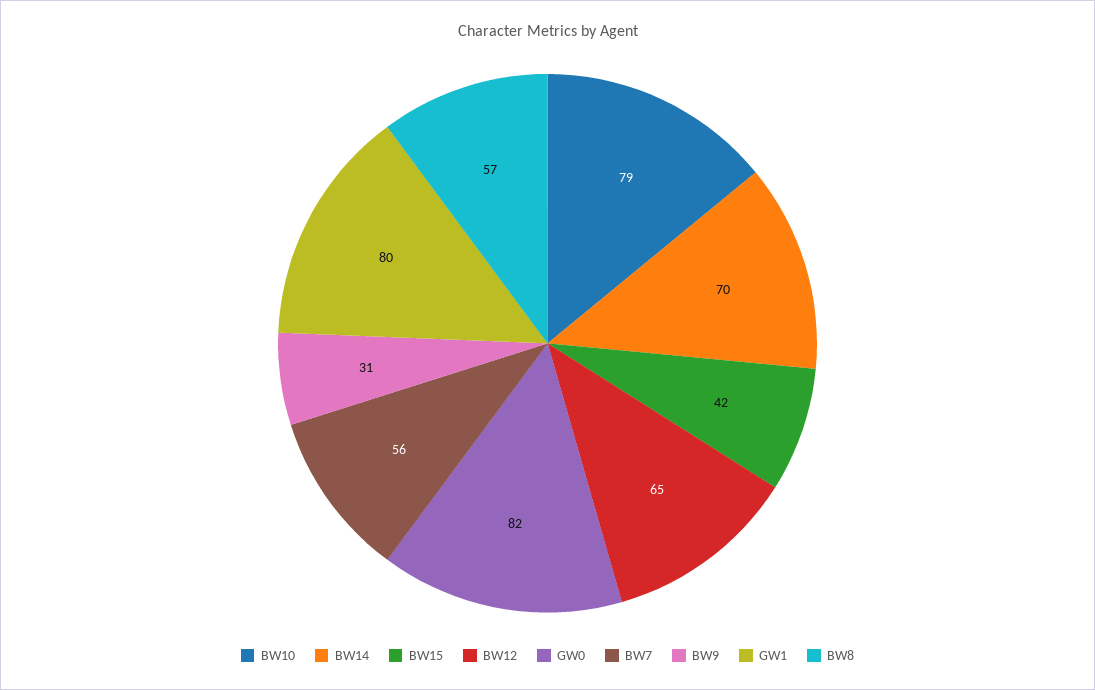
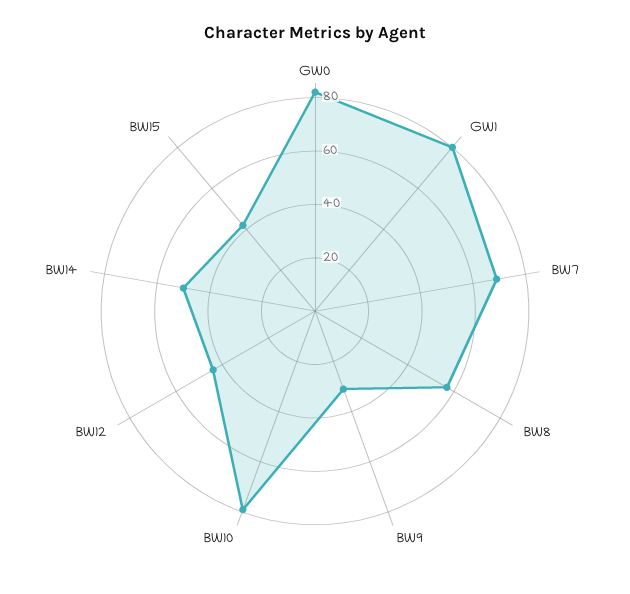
BW14: 70 -> 50
BW12: 65 -> 45
BW7: 56 -> 70

